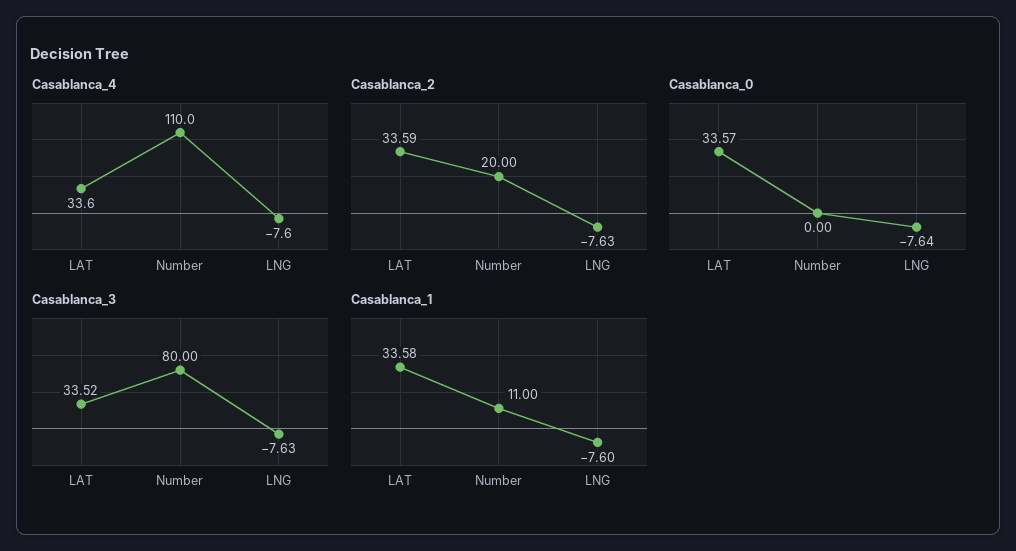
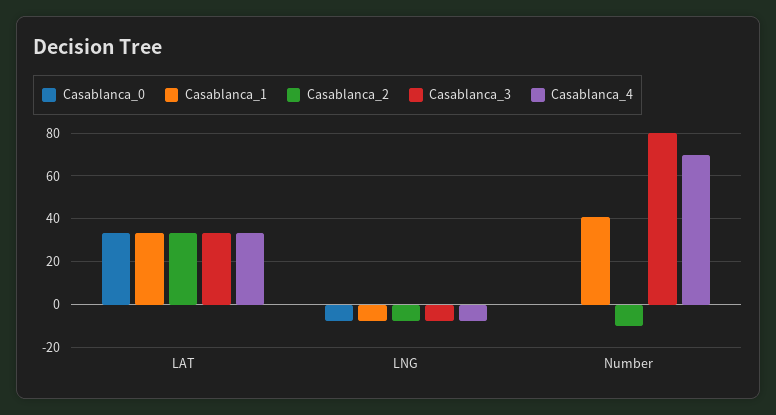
Casablanca_4, Number: 110 -> 70
Casablanca_2, Number: 20 -> -10
Casablanca_1, Number: 11 -> 40

